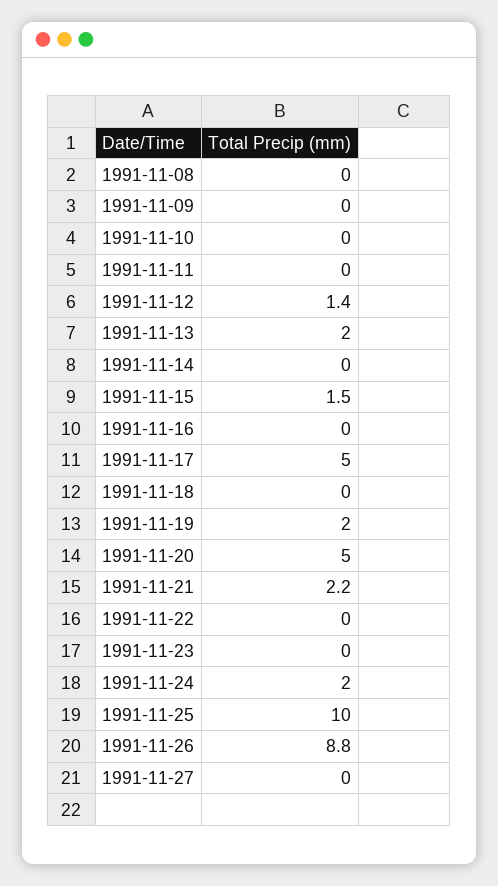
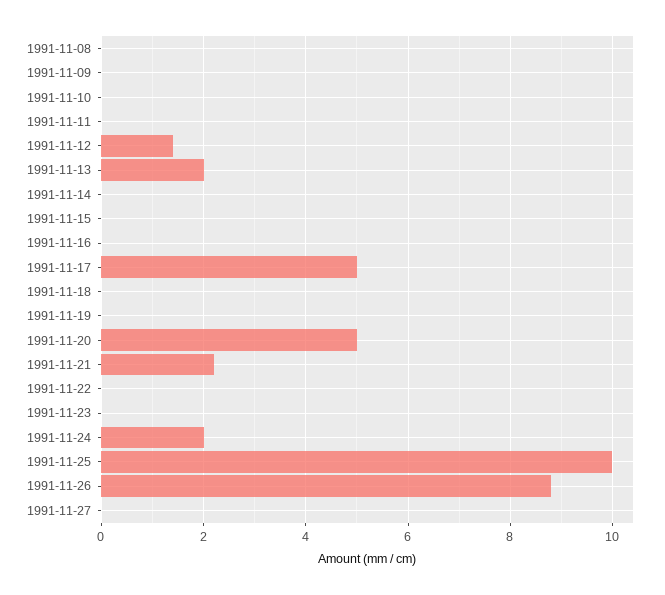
1991-11-15: 1.5 -> 0
1991-11-19: 2 -> 0

